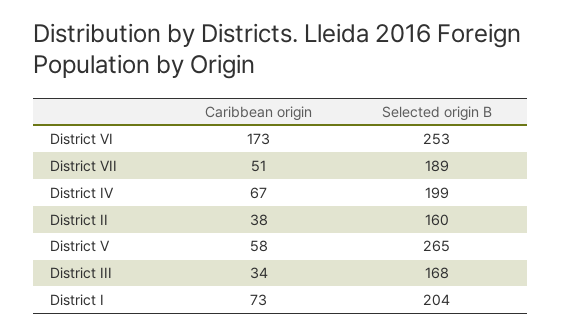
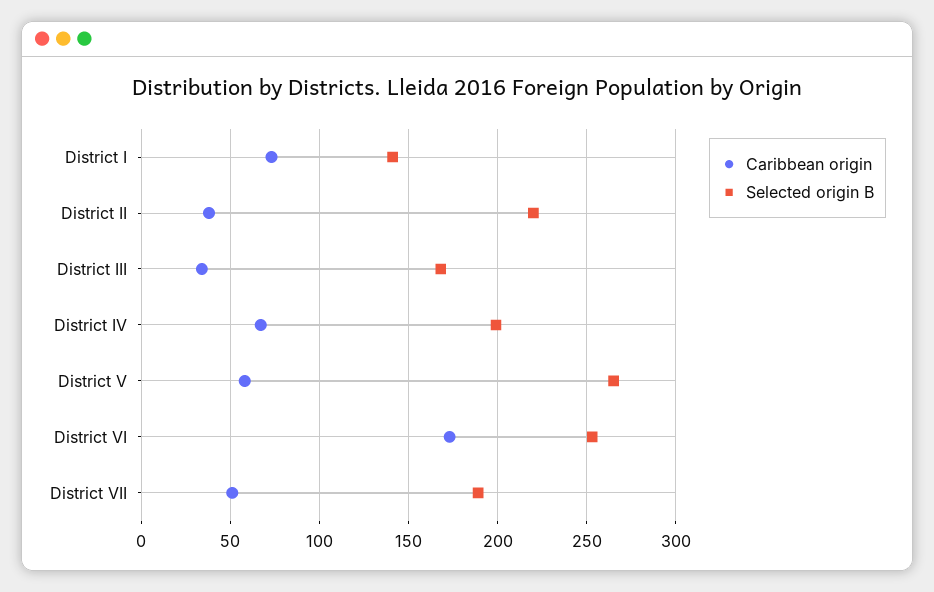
Selected origin B, District II: 160 -> 220
Selected origin B, District I: 204 -> 140

